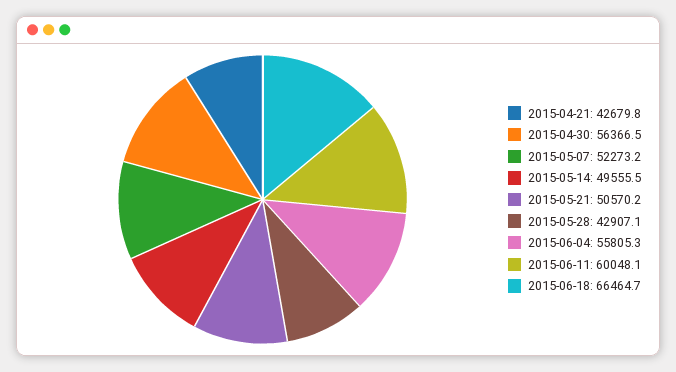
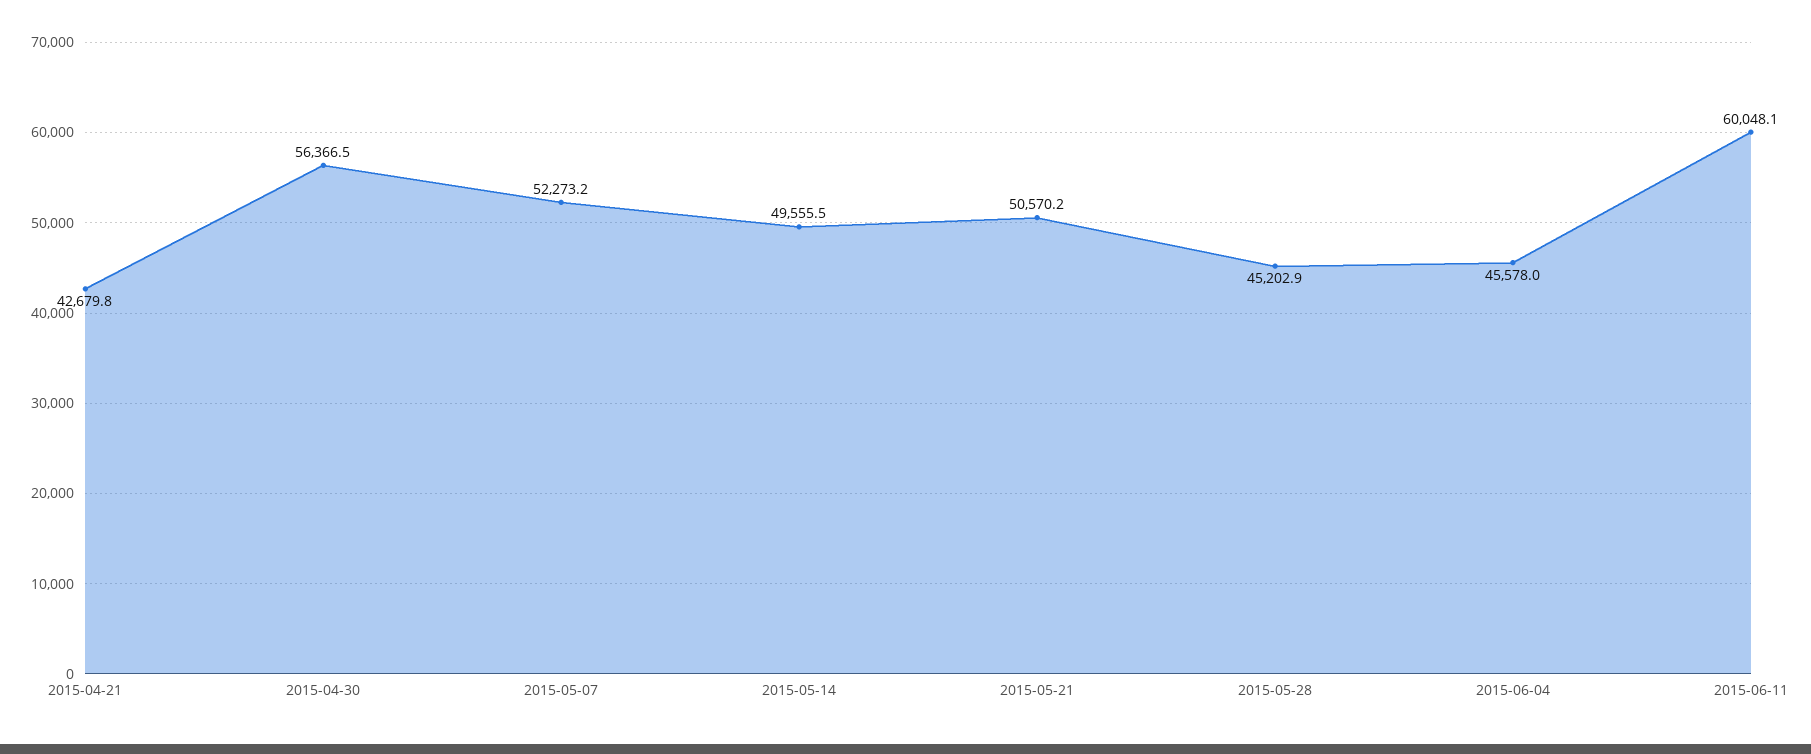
2015-05-28: 42907.1 -> 45202.9
2015-06-04: 55805.3 -> 45578
2015-06-18: 66464.7 -> none

